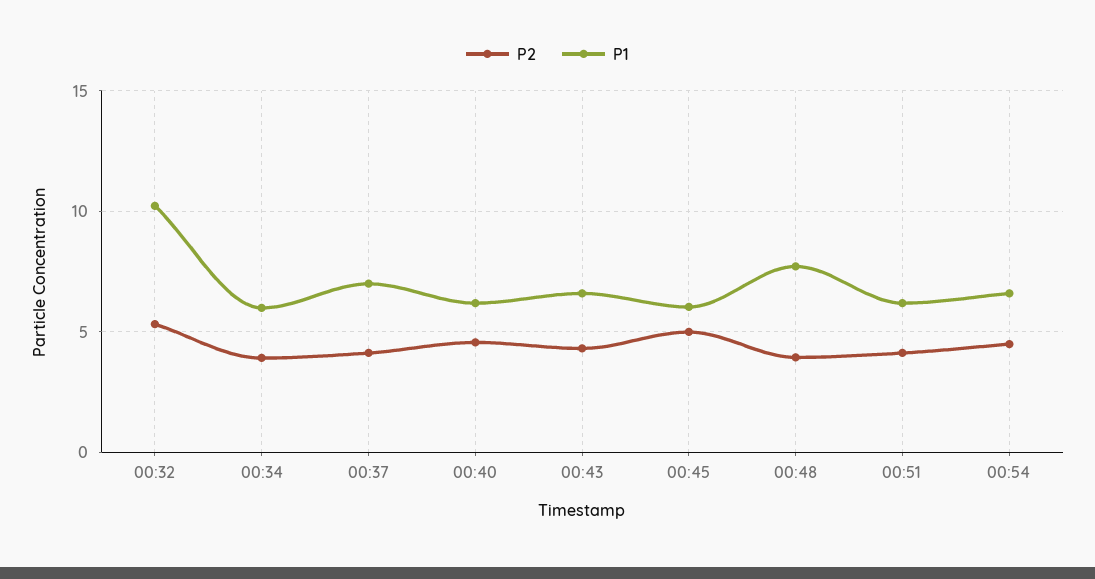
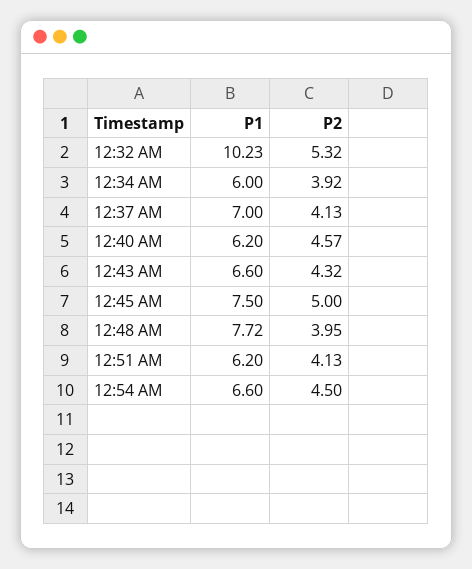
P1, 00:45: 6 -> 7.5

